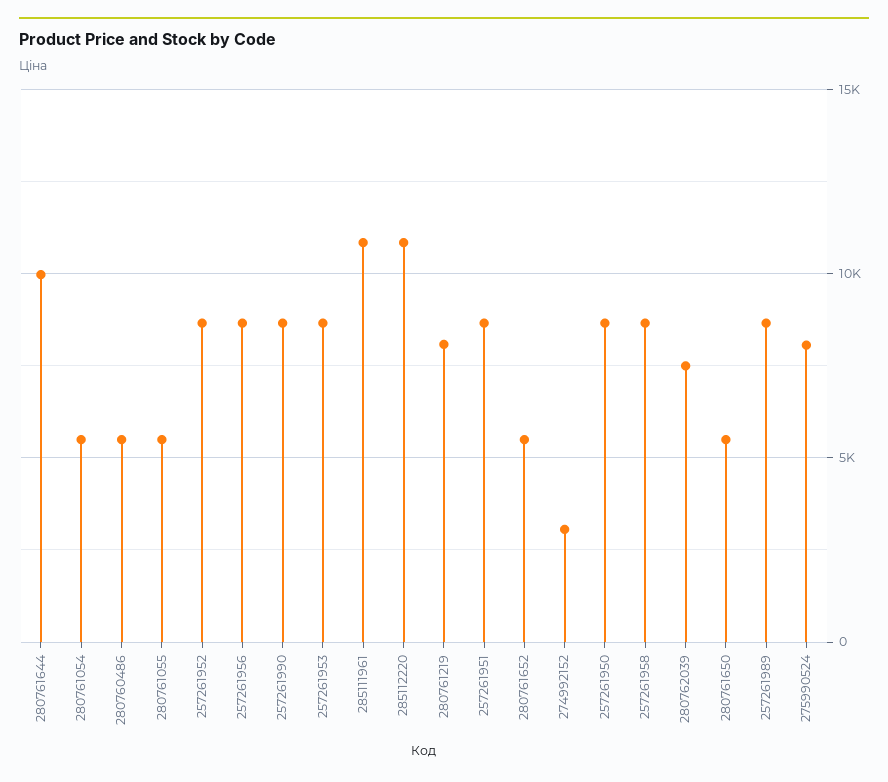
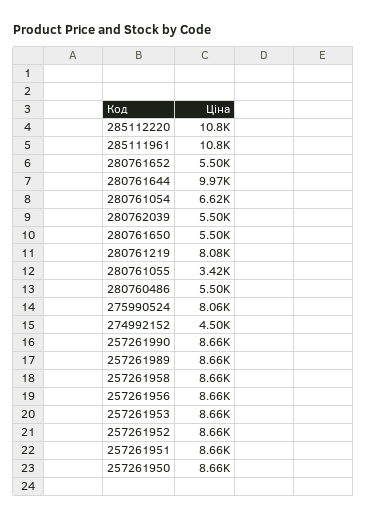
280761054: 5500 -> 6620
280761055: 5500 -> 3420
274992152: 3000 -> 4500
280762039: 7500 -> 5500

